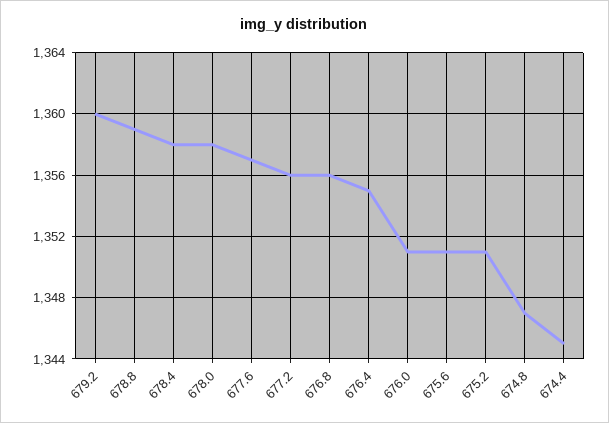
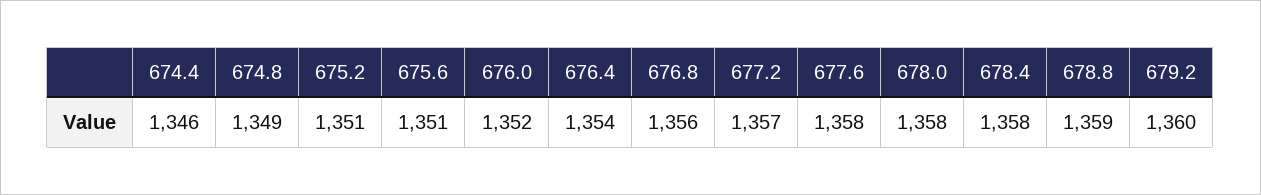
677.6: 1357 -> 1358
677.2: 1356 -> 1357
676.4: 1355 -> 1354
676.0: 1351 -> 1352
674.8: 1347 -> 1349
674.4: 1345 -> 1346

